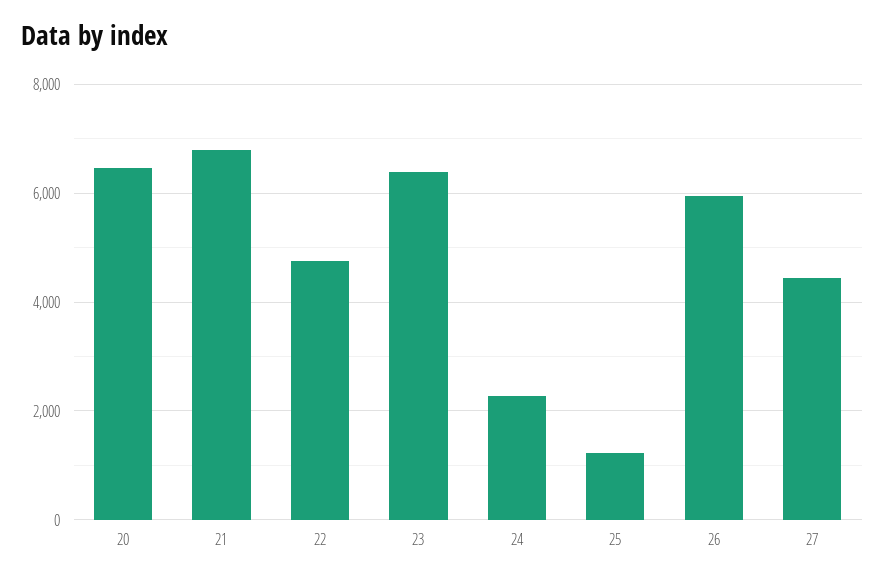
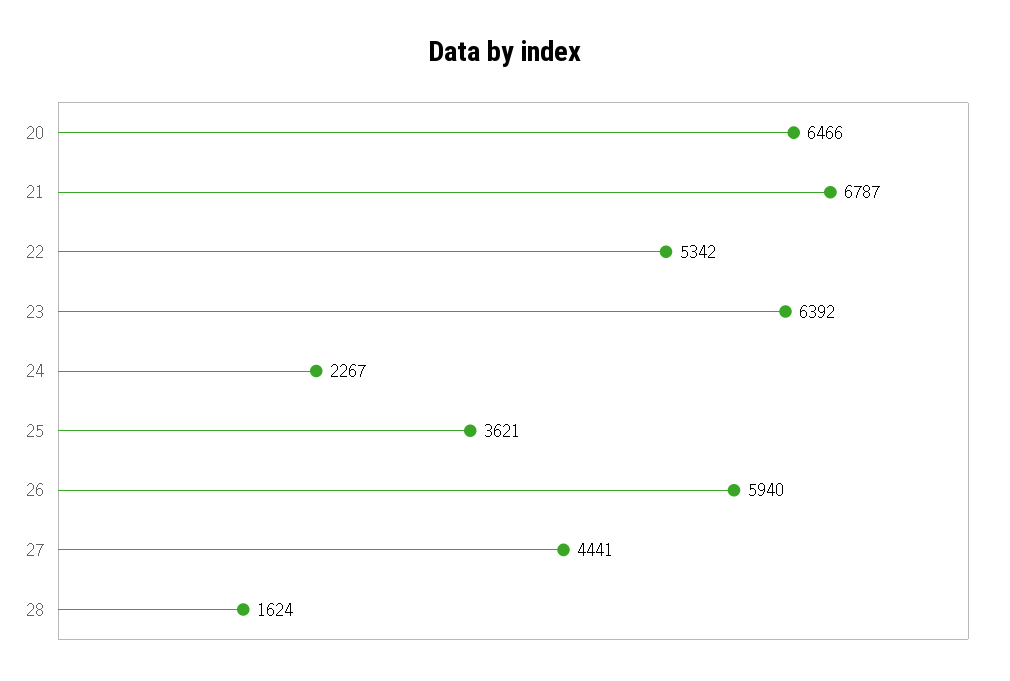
22: 4800 -> 5342
25: 1200 -> 3621
28: none -> 1624

